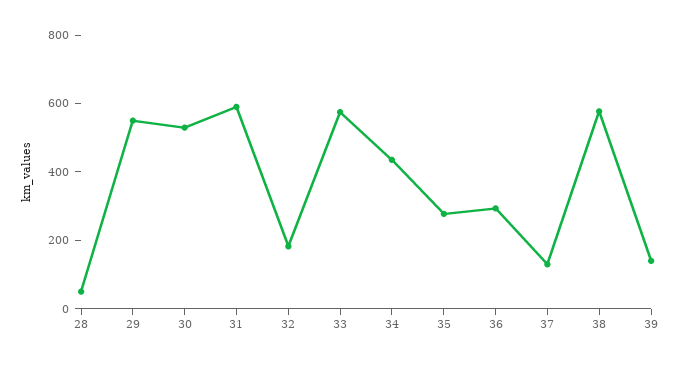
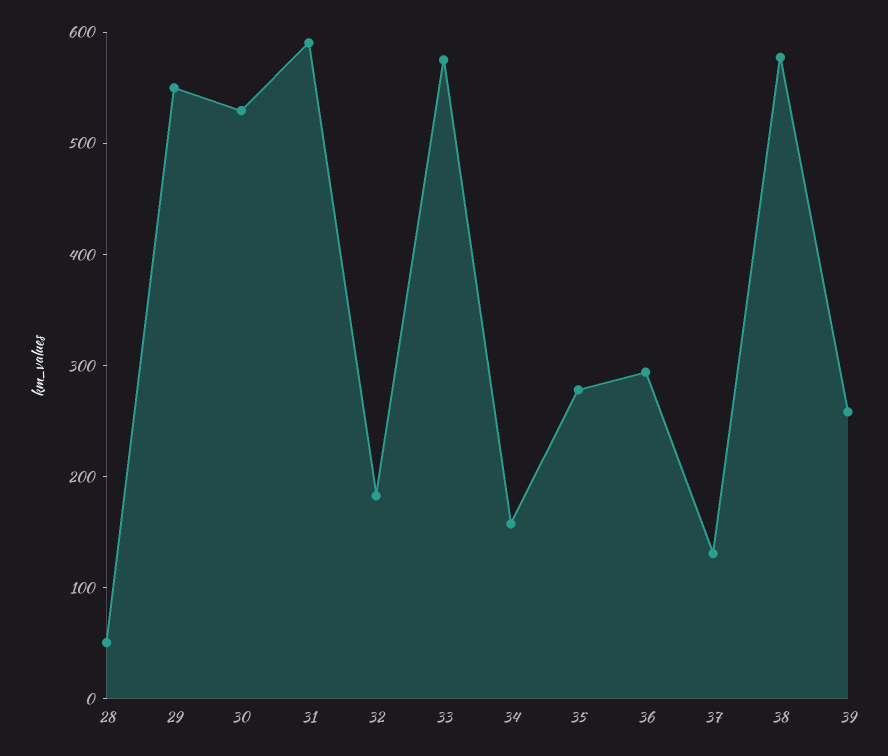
34: 450 -> 160
39: 150 -> 260

